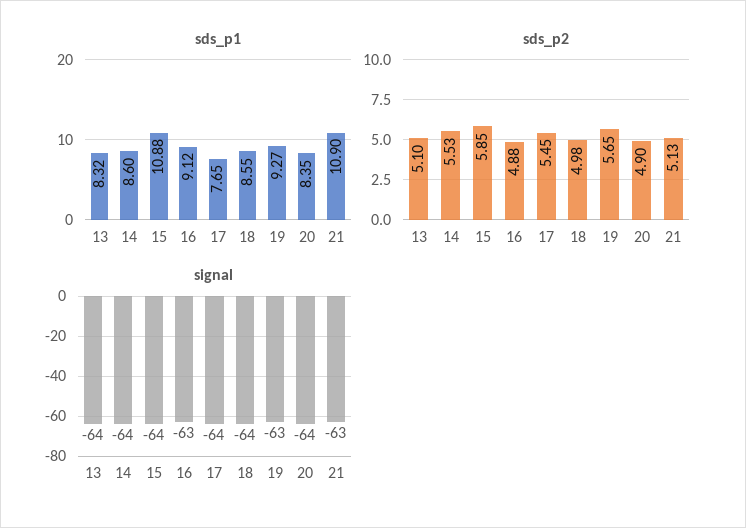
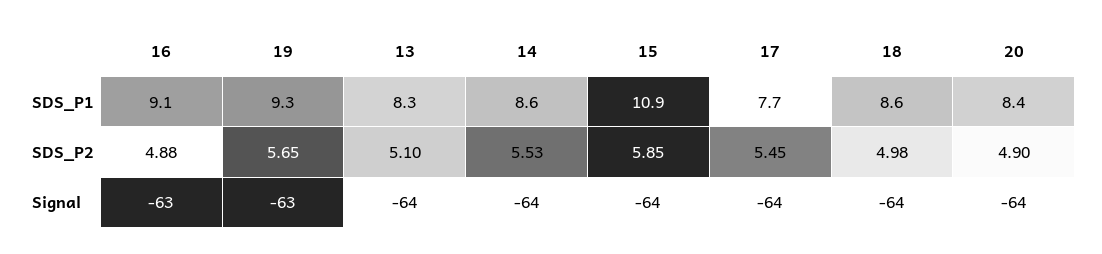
sds_p1, 21: 10.9 -> none
sds_p2, 21: 5.13 -> none
signal, 21: -63 -> none

